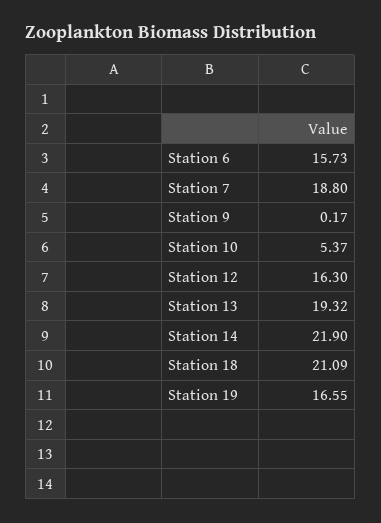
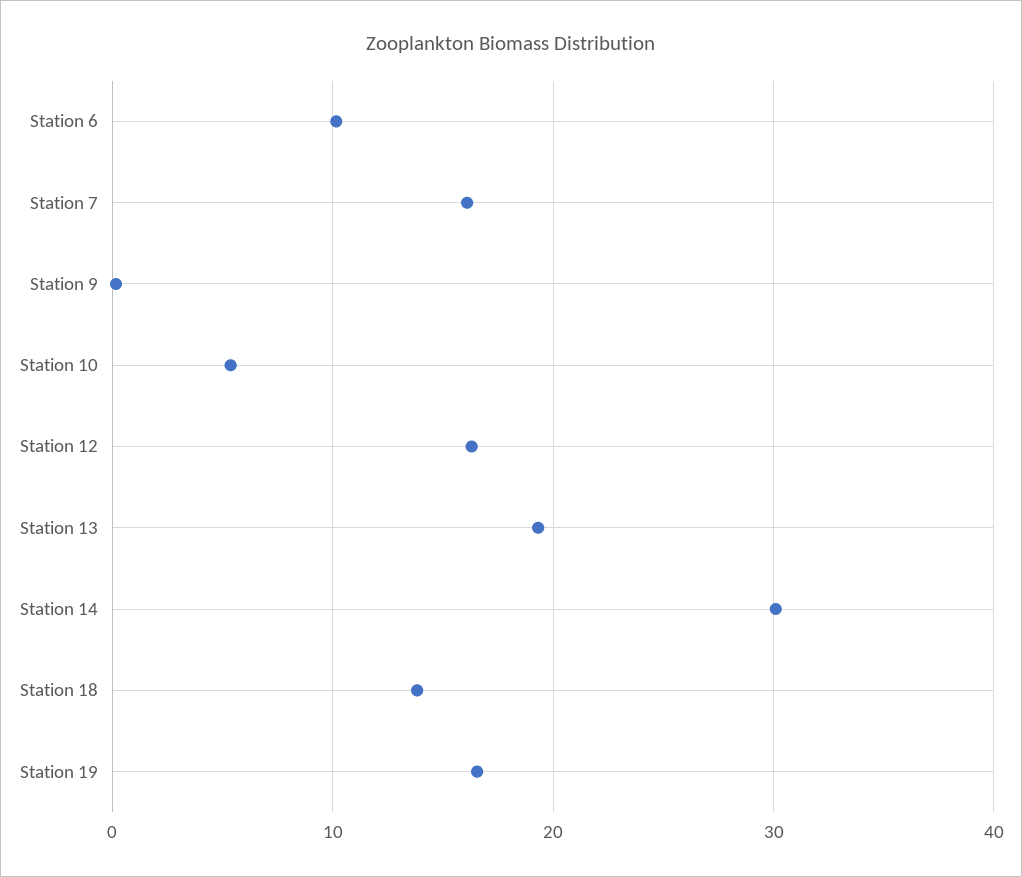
Station 6: 15.73 -> 10
Station 7: 18.8 -> 16
Station 14: 21.9 -> 30
Station 18: 21.09 -> 14

